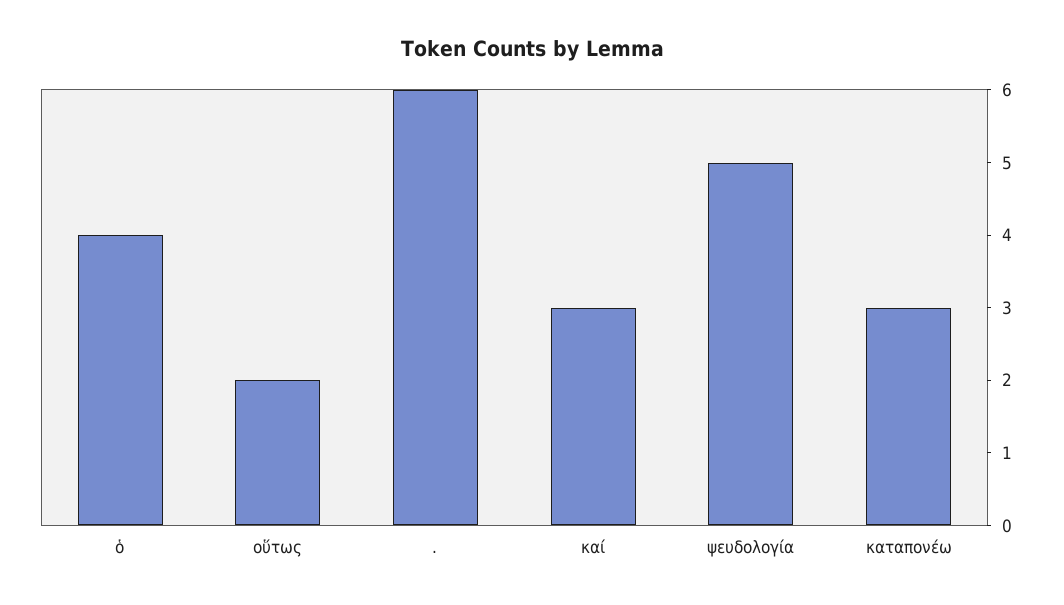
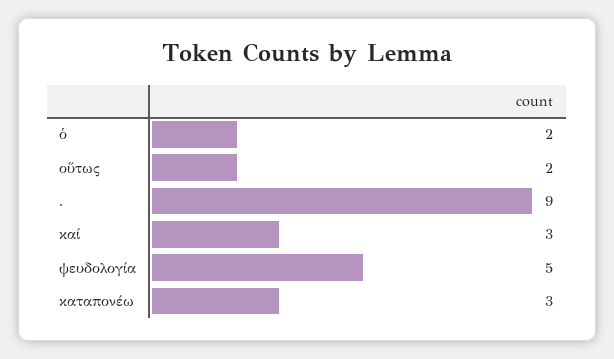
ὁ: 4 -> 2
.: 6 -> 9

